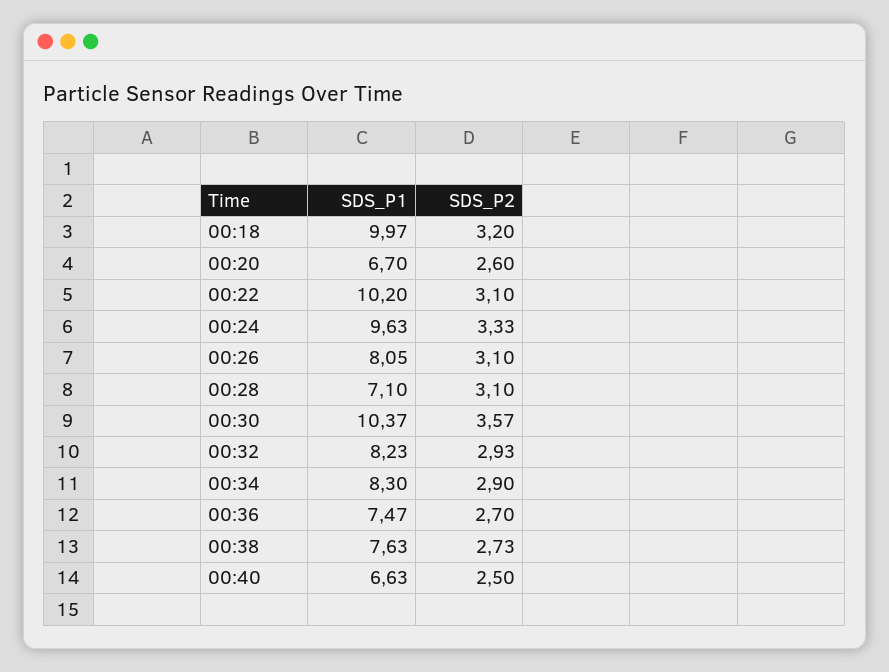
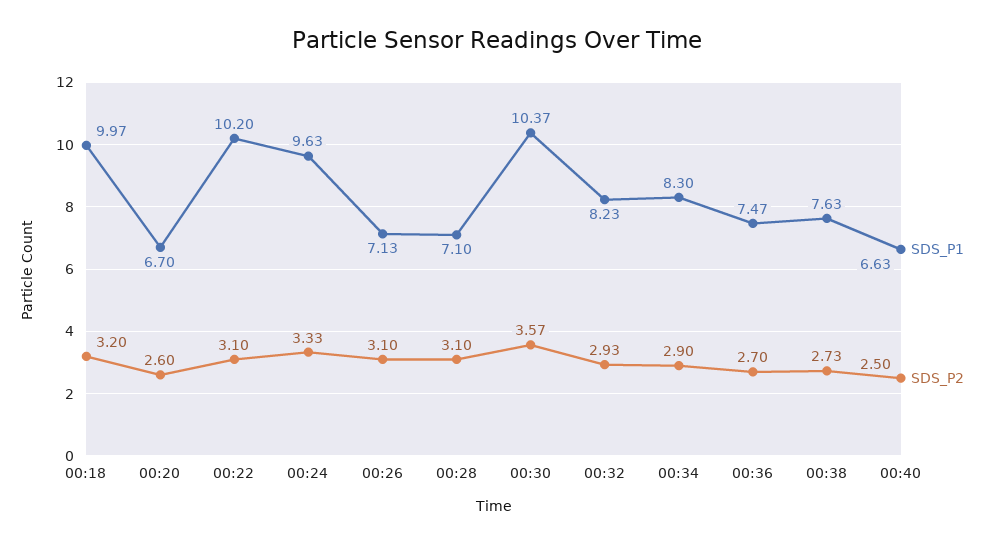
SDS_P1, 00:26: 8.05 -> 7.13

